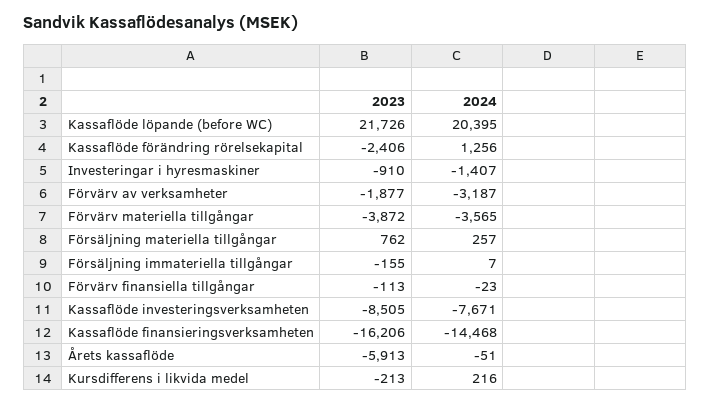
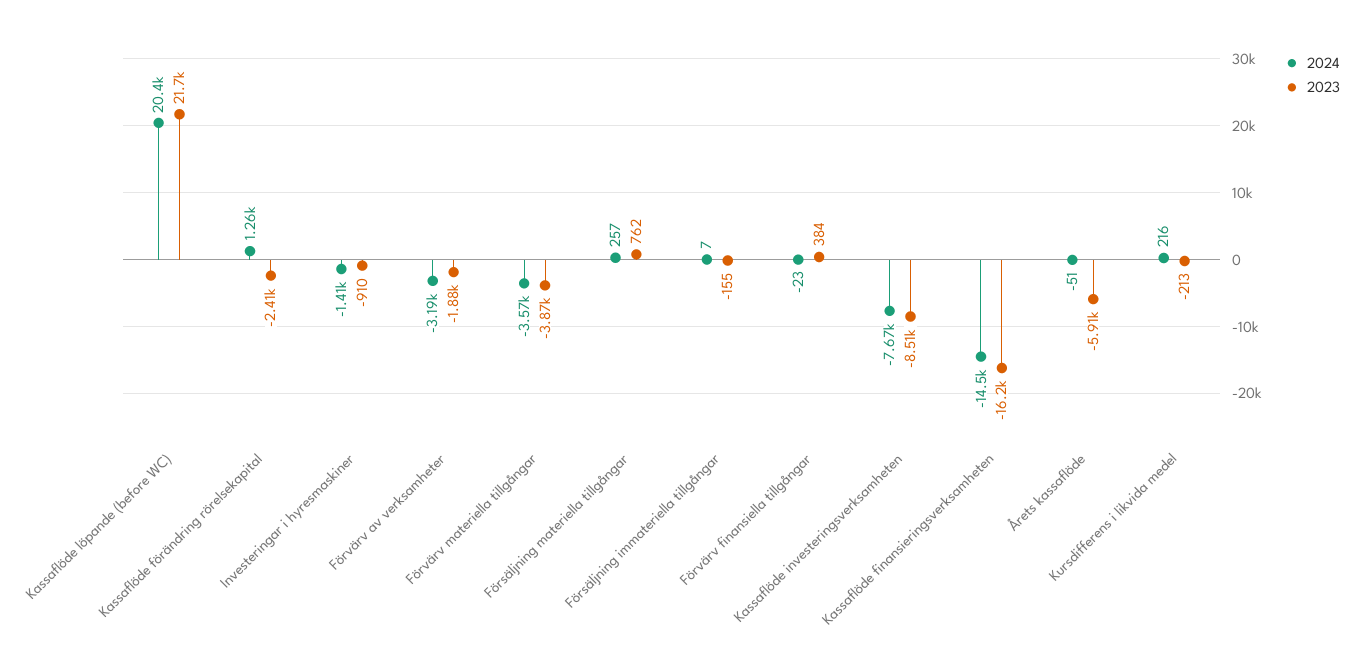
2023, Förvärv finansiella tillgångar: -113 -> 384

